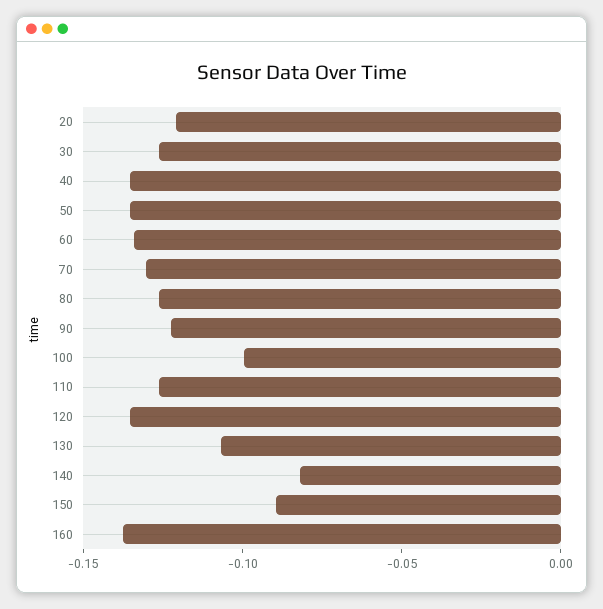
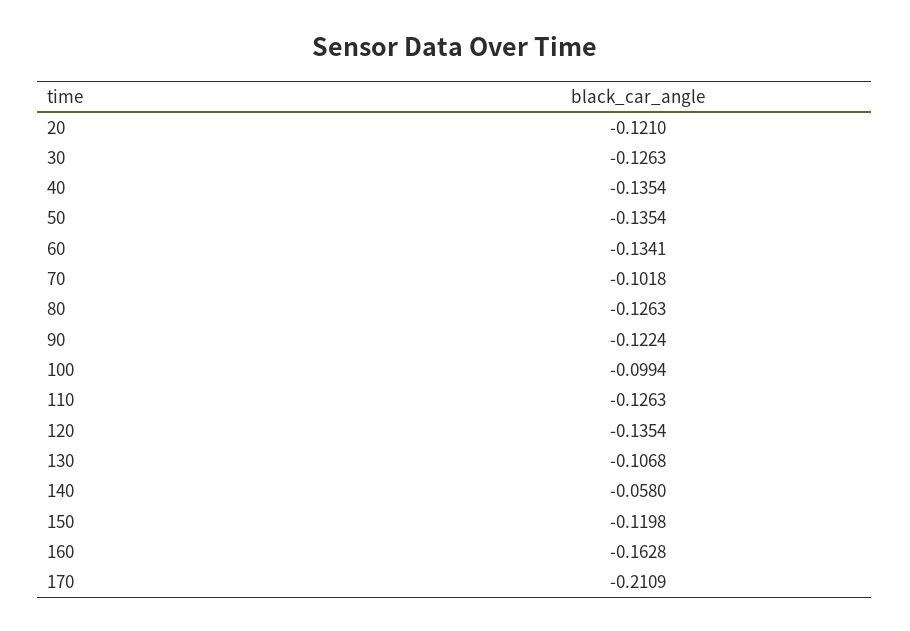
70: -0.13 -> -0.1018
140: -0.08 -> -0.058
150: -0.09 -> -0.1198
160: -0.14 -> -0.1628
170: none -> -0.2109

